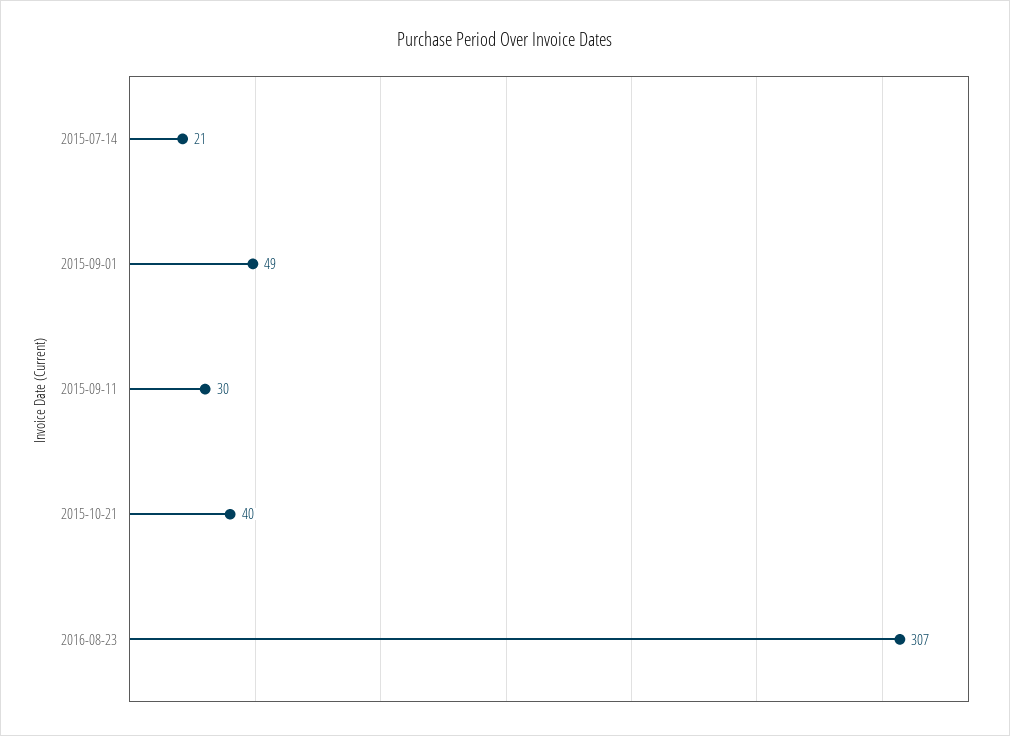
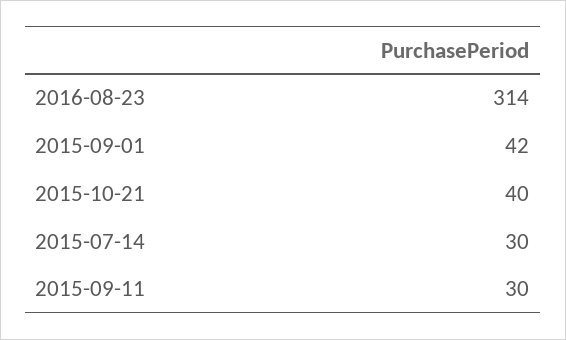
2015-07-14: 21 -> 30
2015-09-01: 49 -> 42
2016-08-23: 307 -> 314

